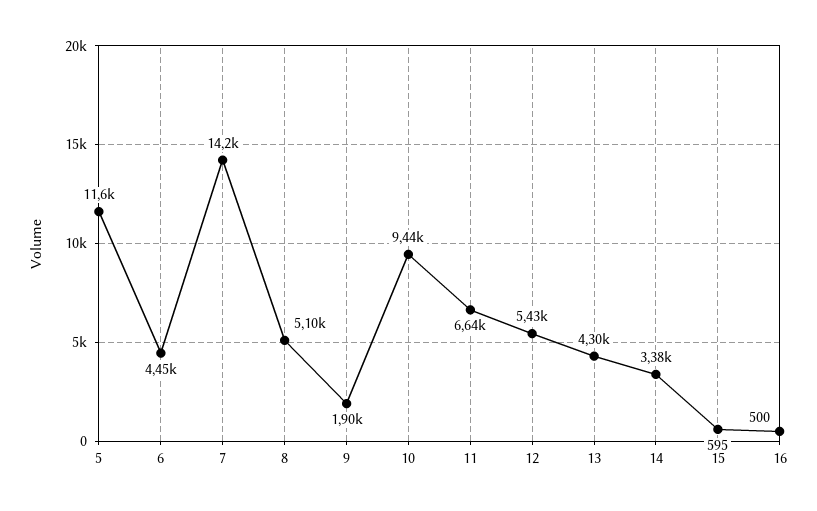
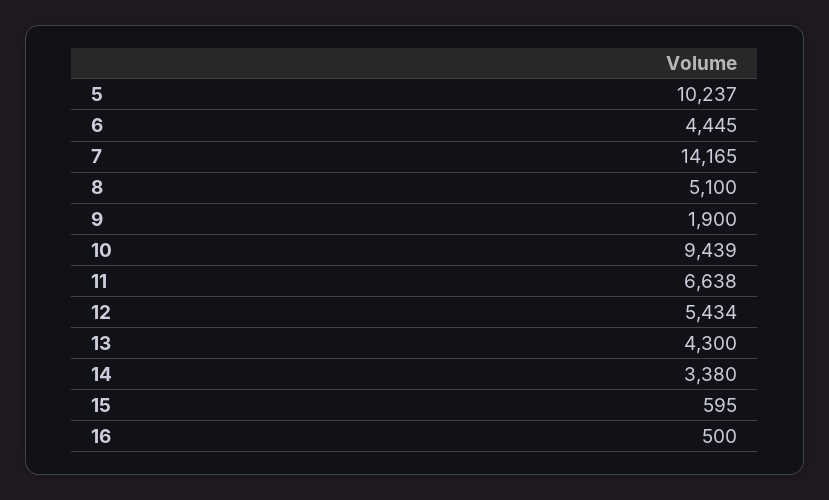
5: 11600 -> 10237

